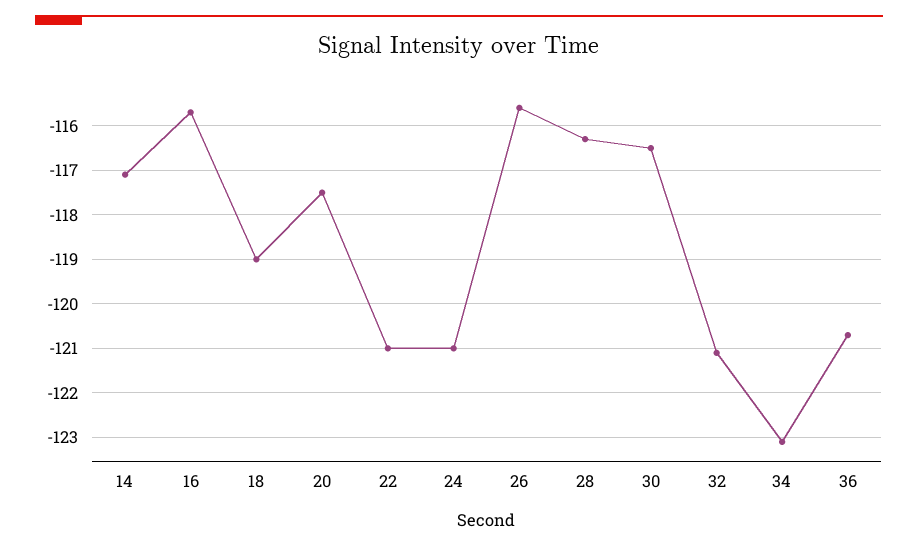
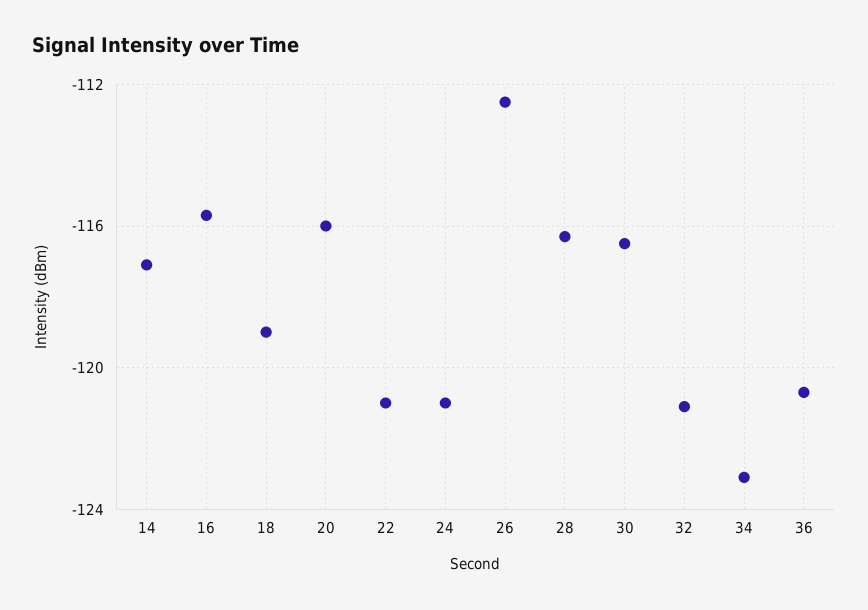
20: -117.5 -> -116
26: -115.5 -> -112.5

